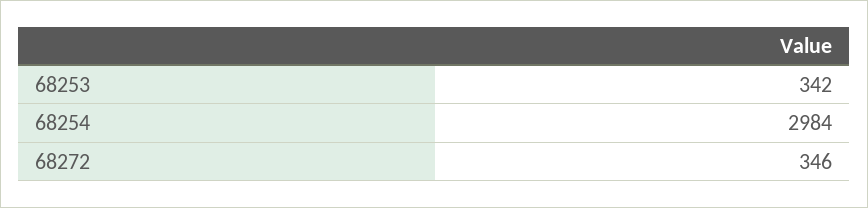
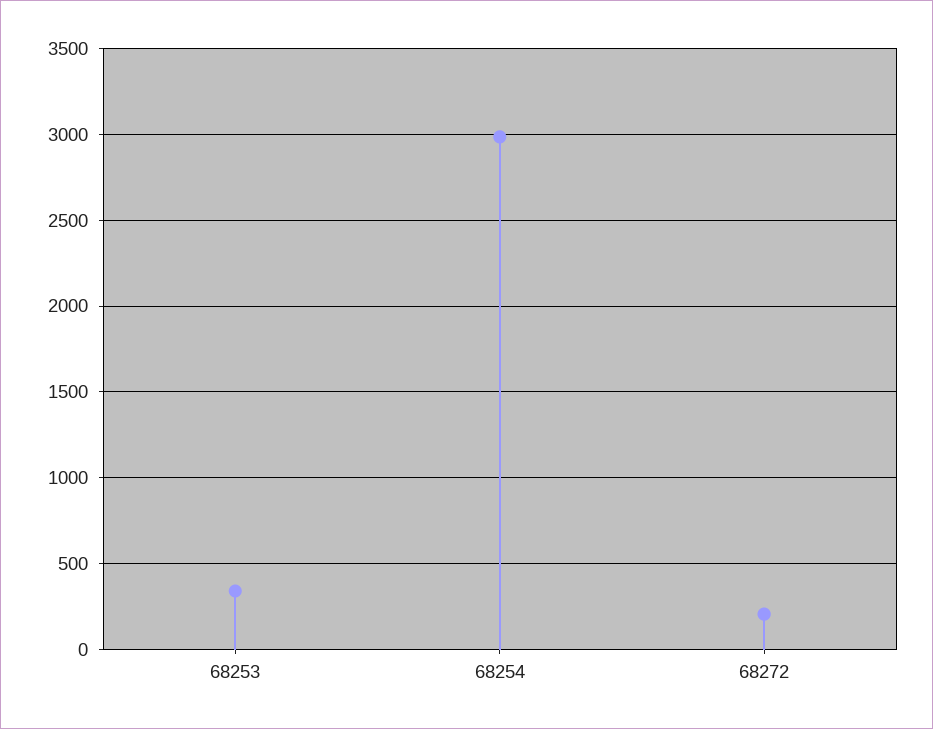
68272: 346 -> 200

